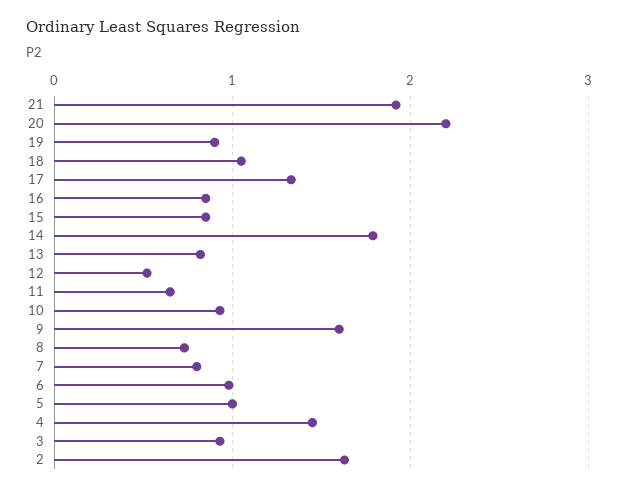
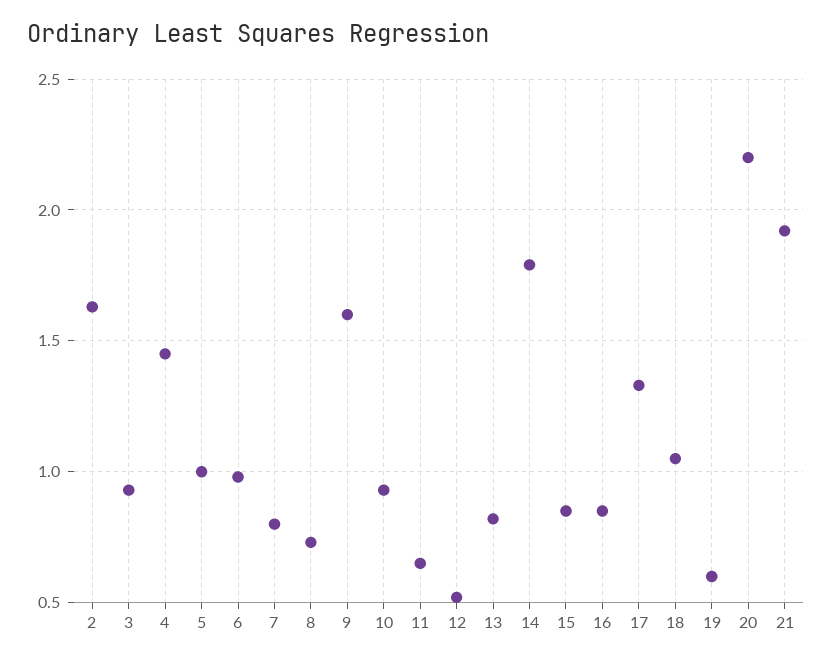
19: 0.9 -> 0.6

